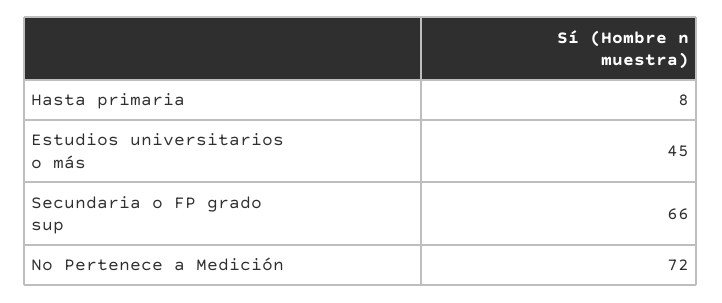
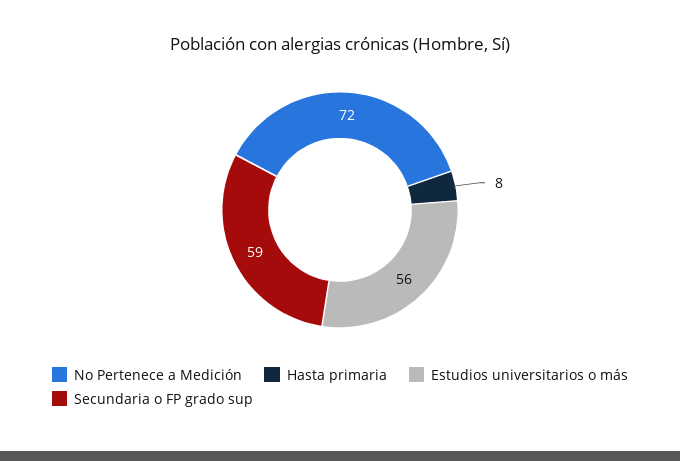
Estudios universitarios o más: 45 -> 56
Secundaria o FP grado sup: 66 -> 59

